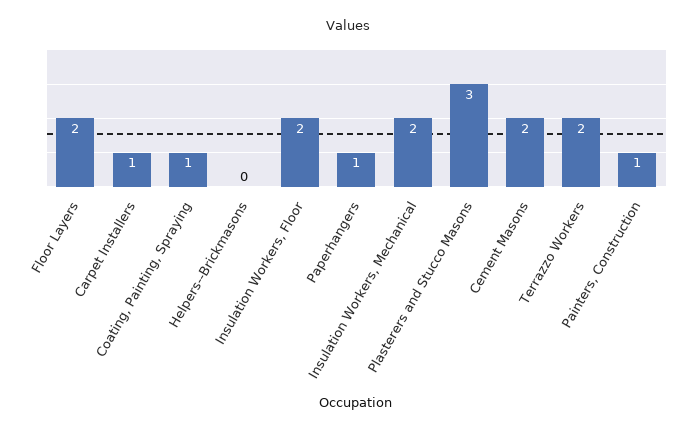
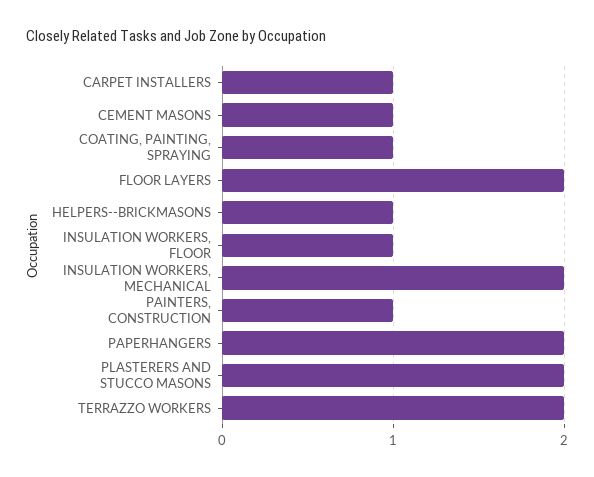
Helpers--Brickmasons: 0 -> 1
Insulation Workers, Floor: 2 -> 1
Paperhangers: 1 -> 2
Plasterers and Stucco Masons: 3 -> 2
Cement Masons: 2 -> 1

